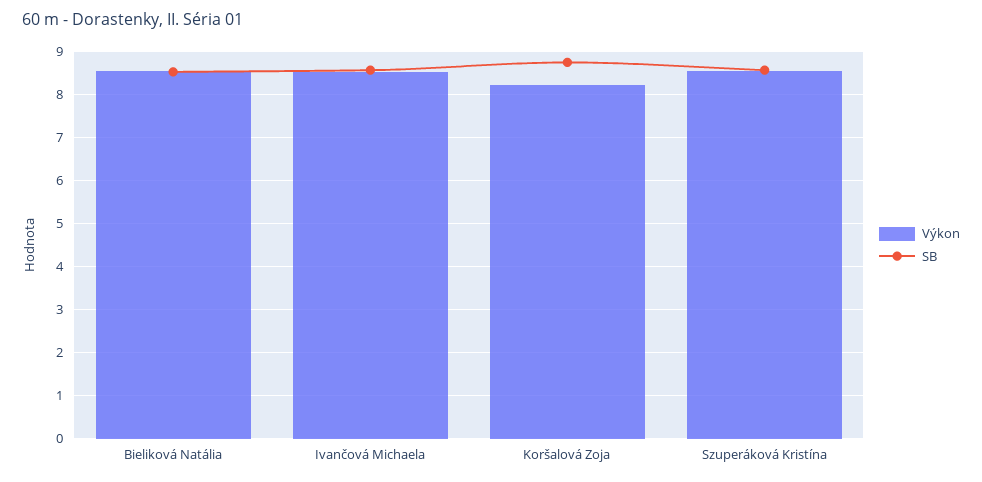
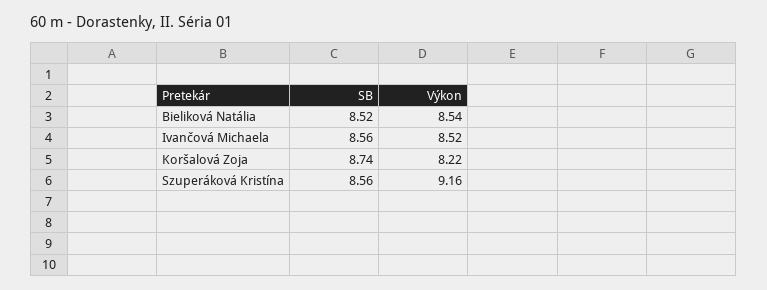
Výkon, Szuperáková Kristína: 8.6 -> 9.16

